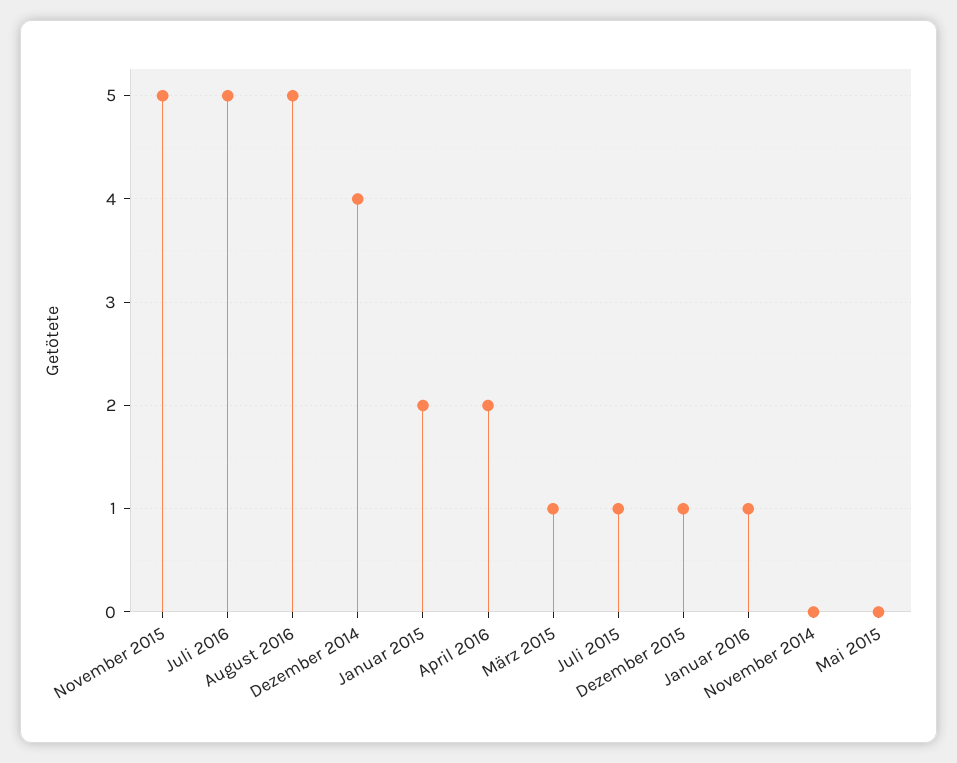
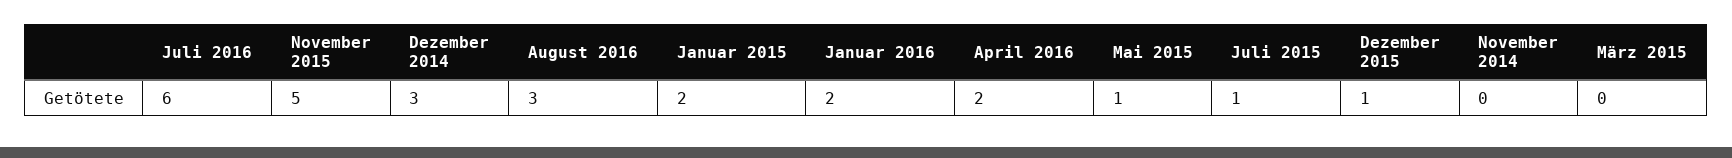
Juli 2016: 5 -> 6
August 2016: 5 -> 3
Dezember 2014: 4 -> 3
März 2015: 1 -> 0
Januar 2016: 1 -> 2
Mai 2015: 0 -> 1

